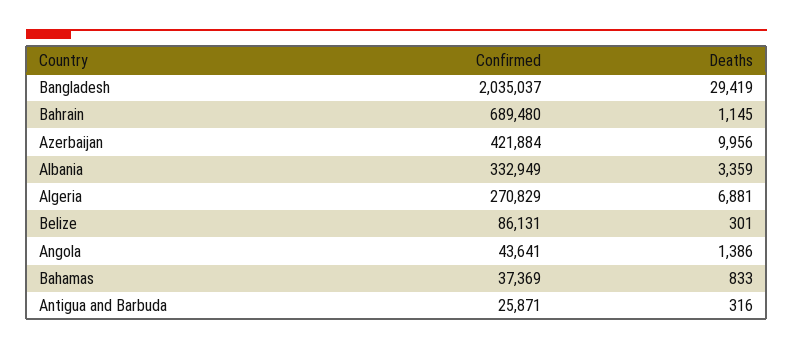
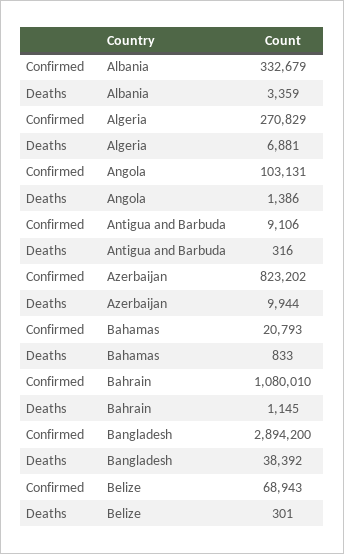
Confirmed, Bangladesh: 2035037 -> 2894200
Deaths, Bangladesh: 29419 -> 38392
Confirmed, Bahrain: 689480 -> 1080010
Confirmed, Azerbaijan: 421884 -> 823202
Deaths, Azerbaijan: 9956 -> 9944
Confirmed, Albania: 332949 -> 332679
Confirmed, Belize: 86131 -> 68943
Confirmed, Angola: 43641 -> 103131
Confirmed, Bahamas: 37369 -> 20793
Confirmed, Antigua and Barbuda: 25871 -> 9106

